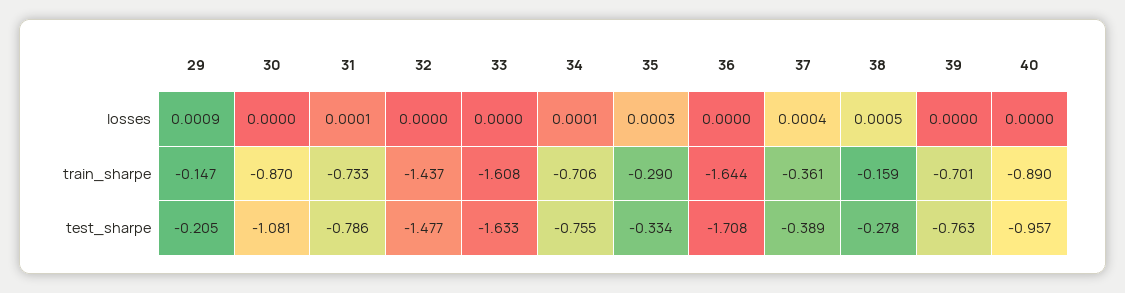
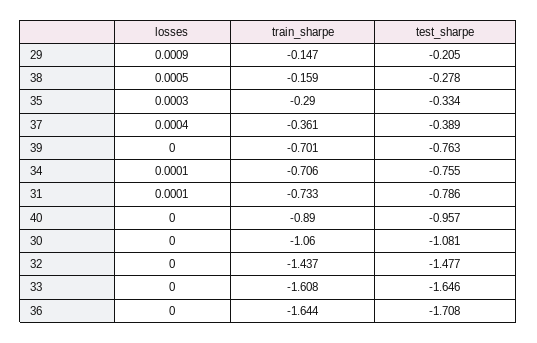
30, train_sharpe: -0.87 -> -1.06
33, test_sharpe: -1.633 -> -1.646

